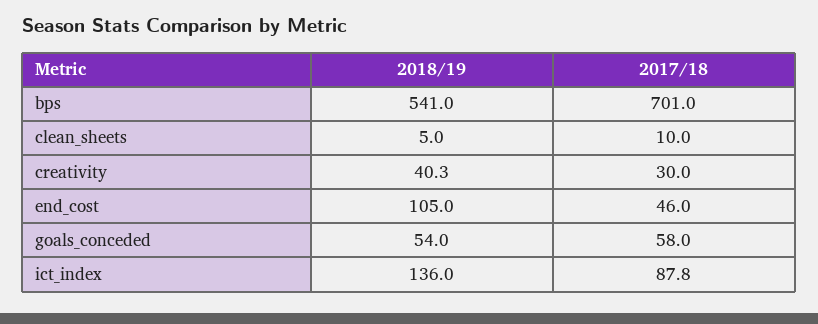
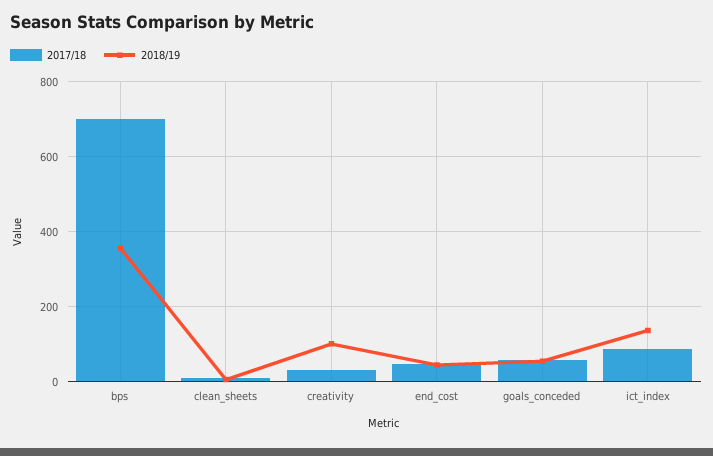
2018/19, bps: 541 -> 360
2018/19, creativity: 40.3 -> 100
2018/19, end_cost: 105 -> 40

